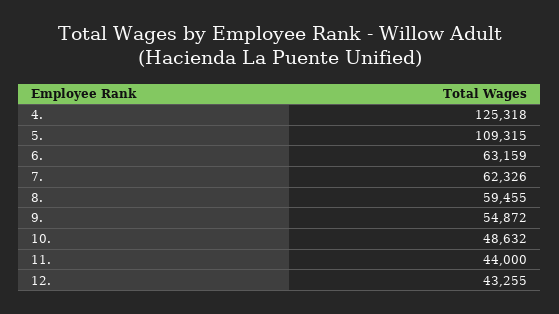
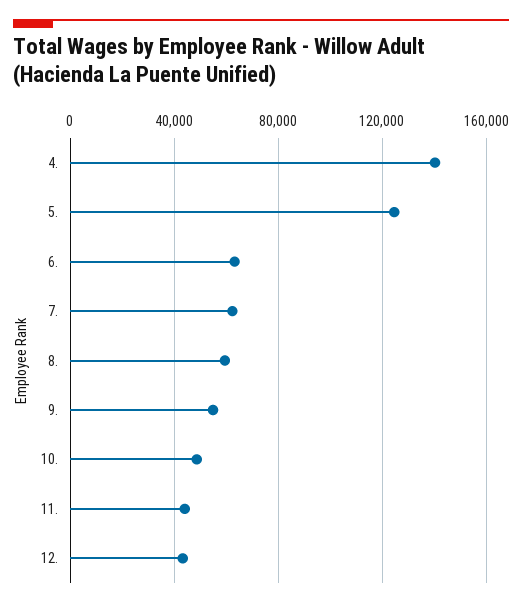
4.: 125318 -> 140000
5.: 109315 -> 125000

